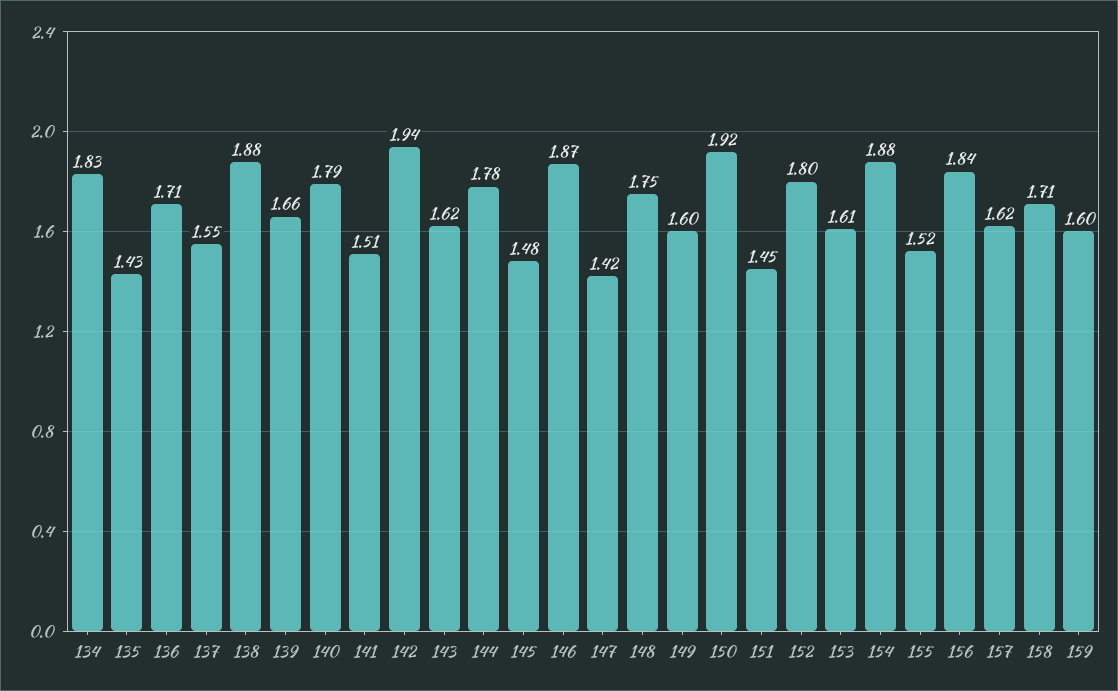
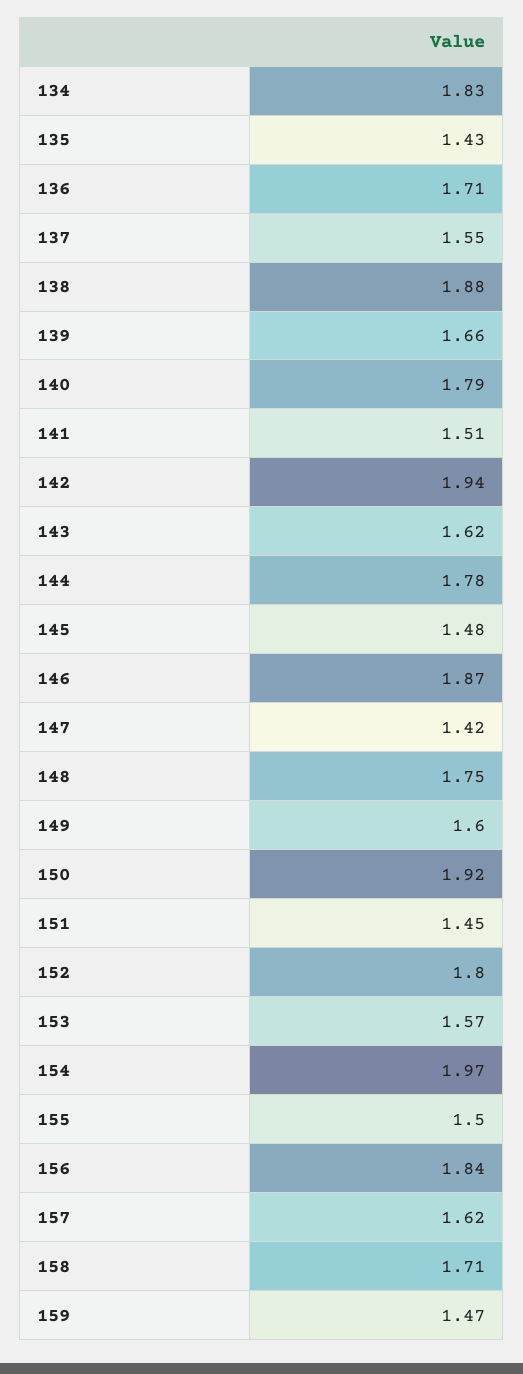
153: 1.61 -> 1.57
154: 1.88 -> 1.97
155: 1.52 -> 1.5
159: 1.6 -> 1.47

